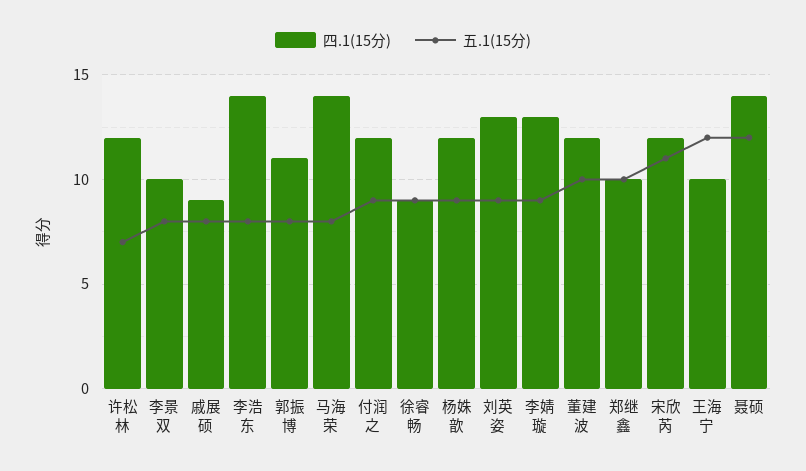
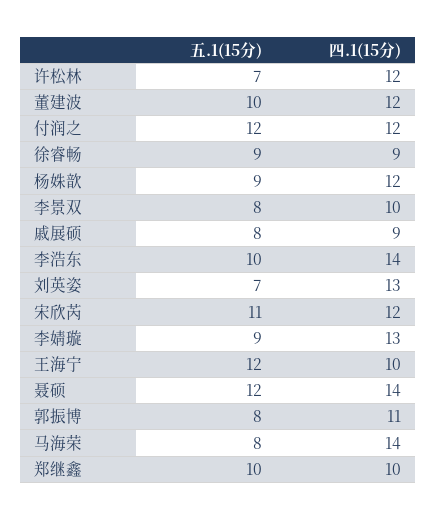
五.1(15分), 李浩东: 8 -> 10
五.1(15分), 付润之: 9 -> 12
五.1(15分), 刘英姿: 9 -> 7

